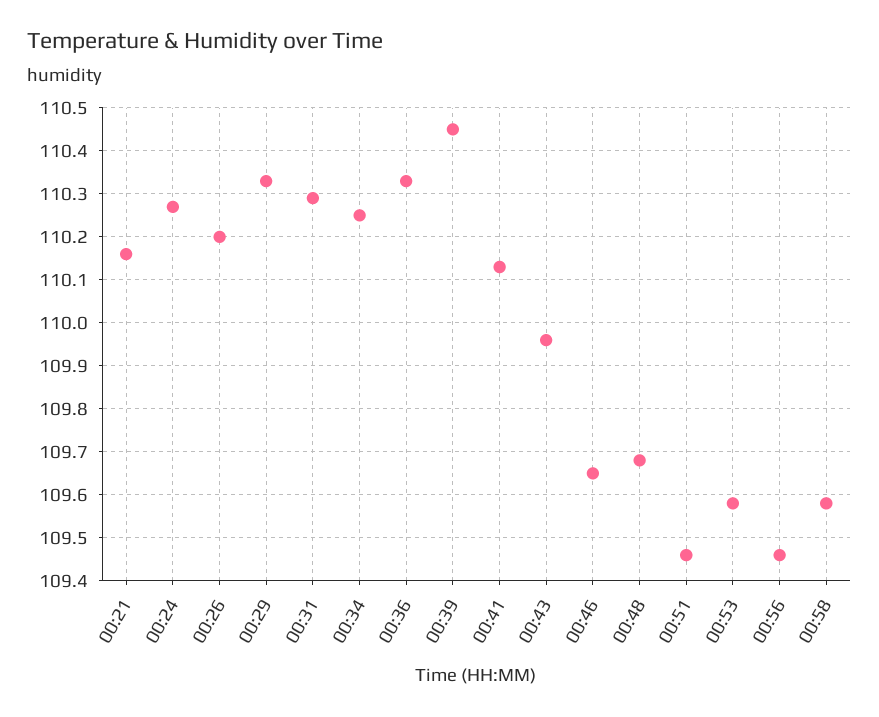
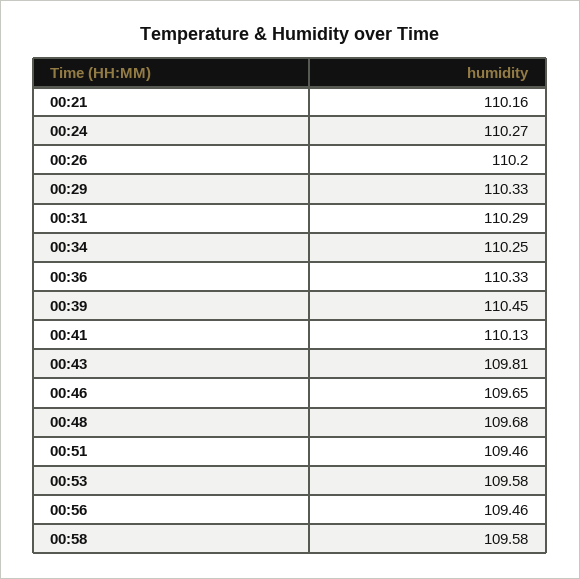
00:43: 109.95 -> 109.81

